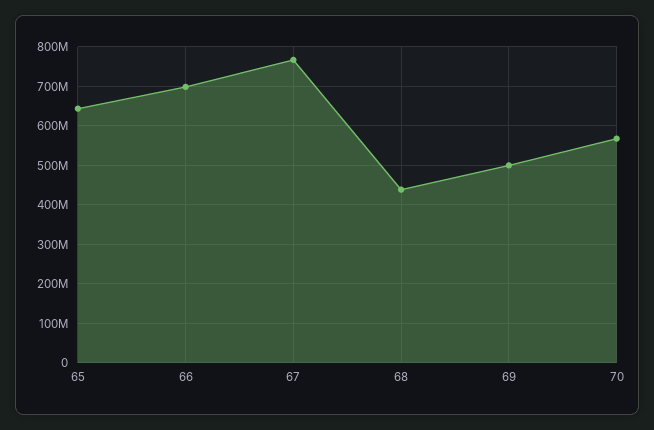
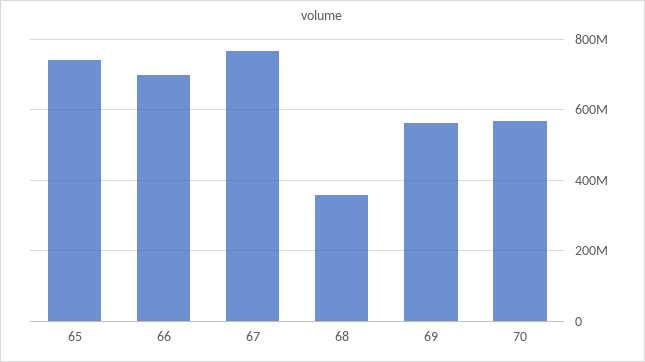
65: 640000000 -> 740000000
68: 440000000 -> 360000000
69: 500000000 -> 560000000

